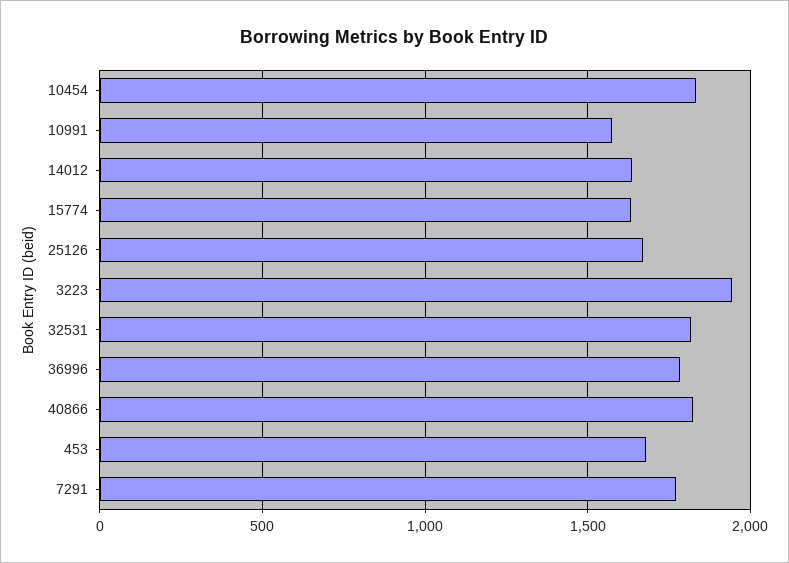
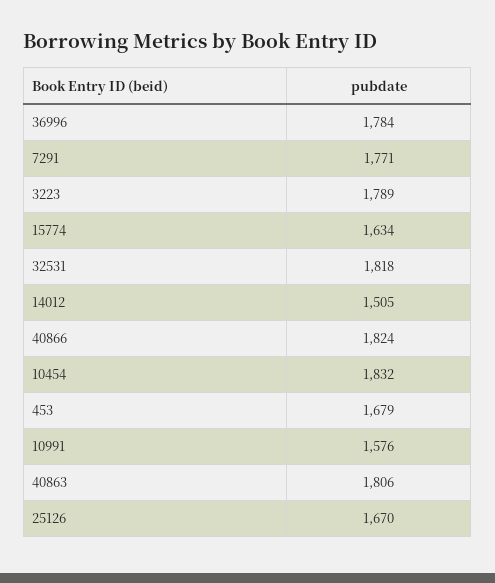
14012: 1650 -> 1505
3223: 1950 -> 1789
40863: none -> 1806

